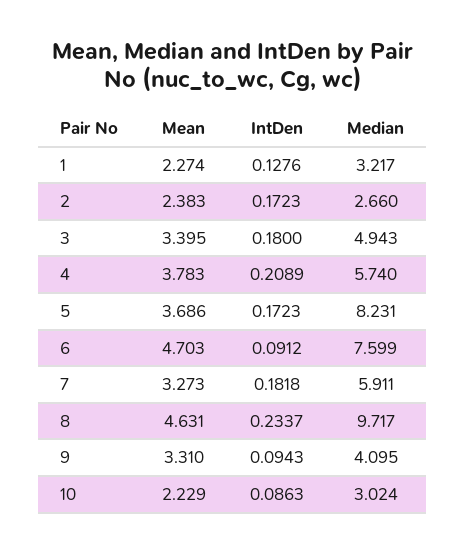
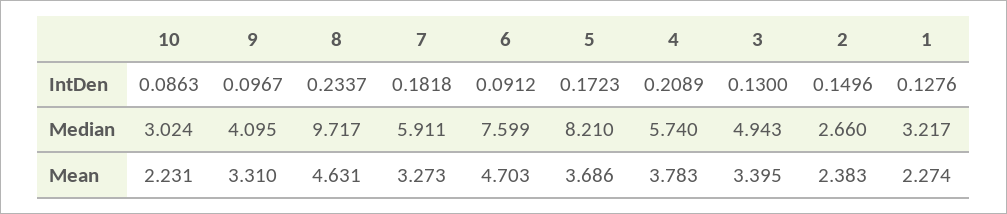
IntDen, 2: 0.1723 -> 0.1496
IntDen, 3: 0.18 -> 0.13
Median, 5: 8.231 -> 8.21
IntDen, 9: 0.0943 -> 0.0967
Mean, 10: 2.229 -> 2.231

